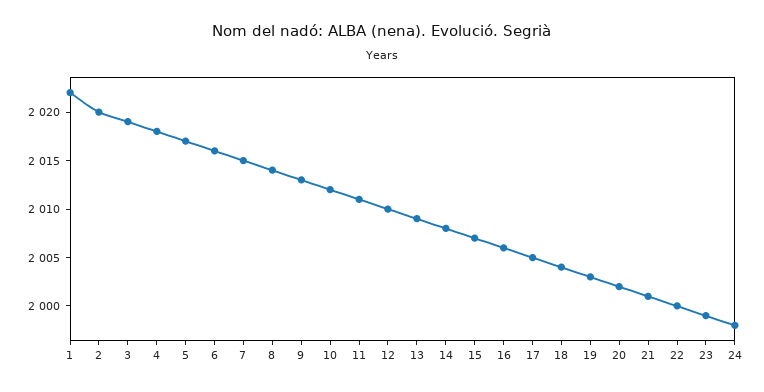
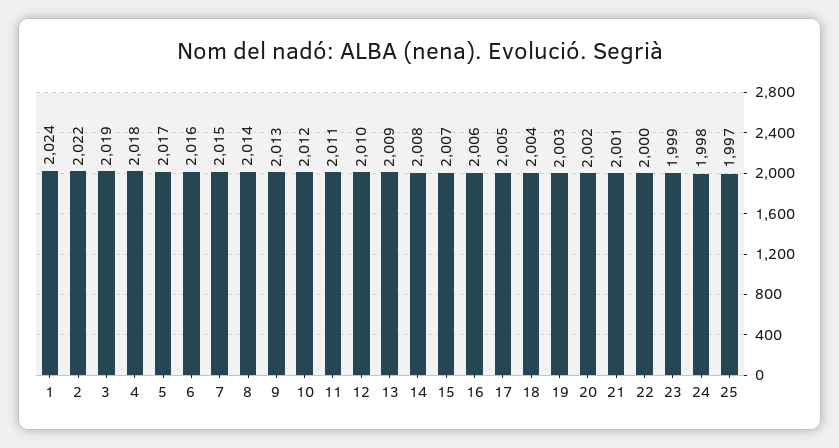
1: 2022 -> 2024
2: 2020 -> 2022
25: none -> 1997

